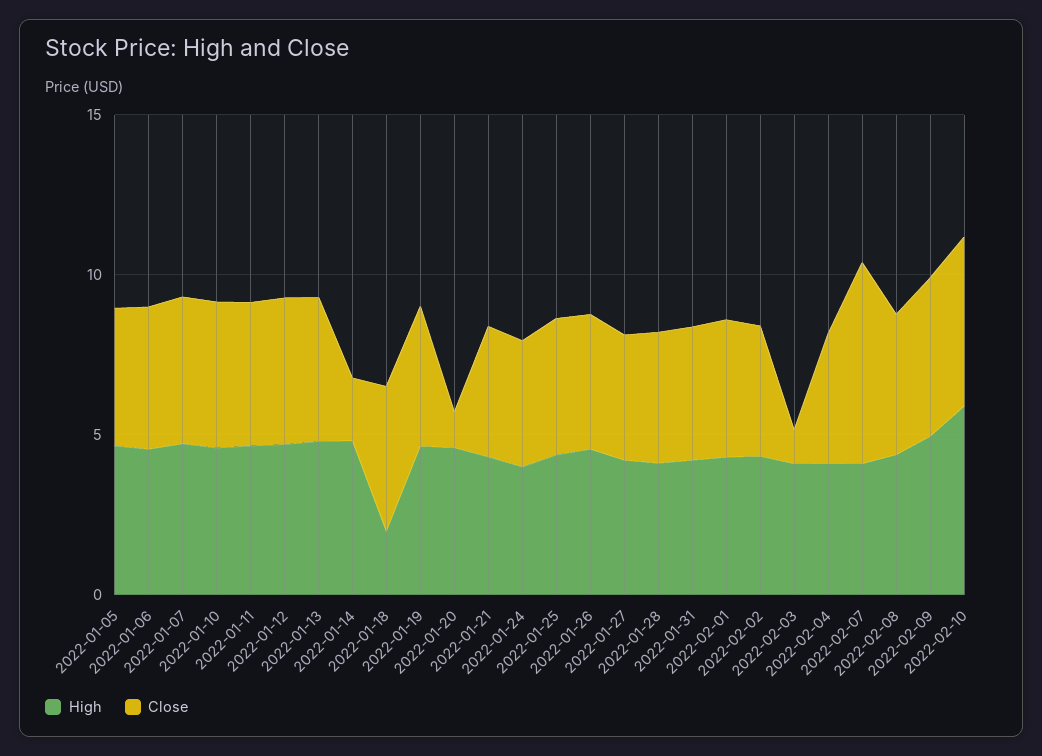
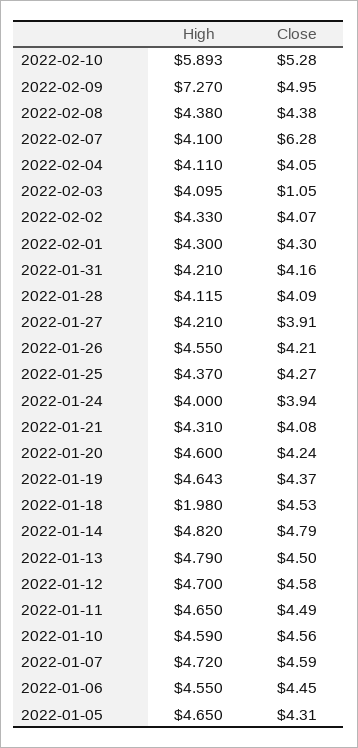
Close, 2022-01-14: 2 -> 4.79
Close, 2022-01-20: 1 -> 4.24
High, 2022-02-09: 5 -> 7.27

